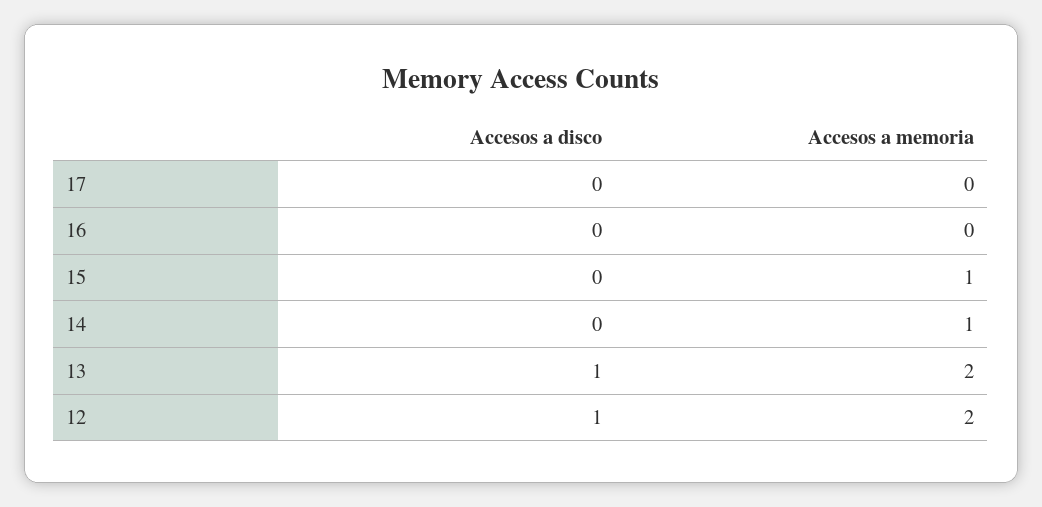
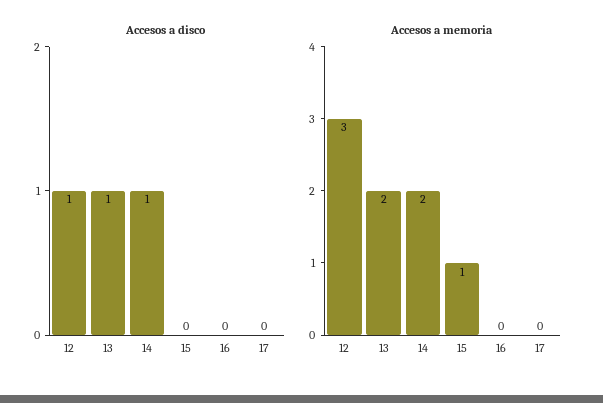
Accesos a disco, 14: 0 -> 1
Accesos a memoria, 14: 1 -> 2
Accesos a memoria, 12: 2 -> 3

